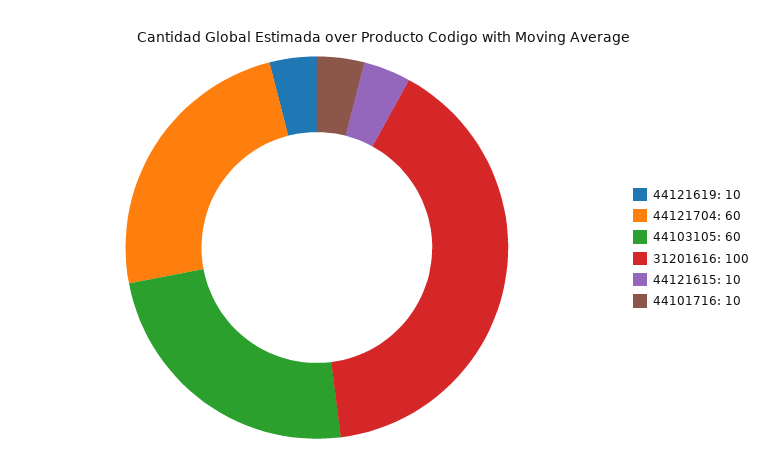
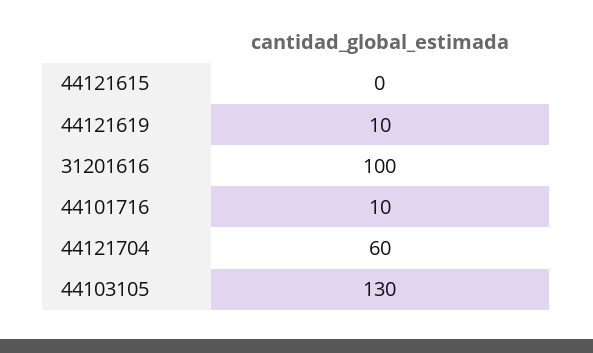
44103105: 60 -> 130
44121615: 10 -> 0

